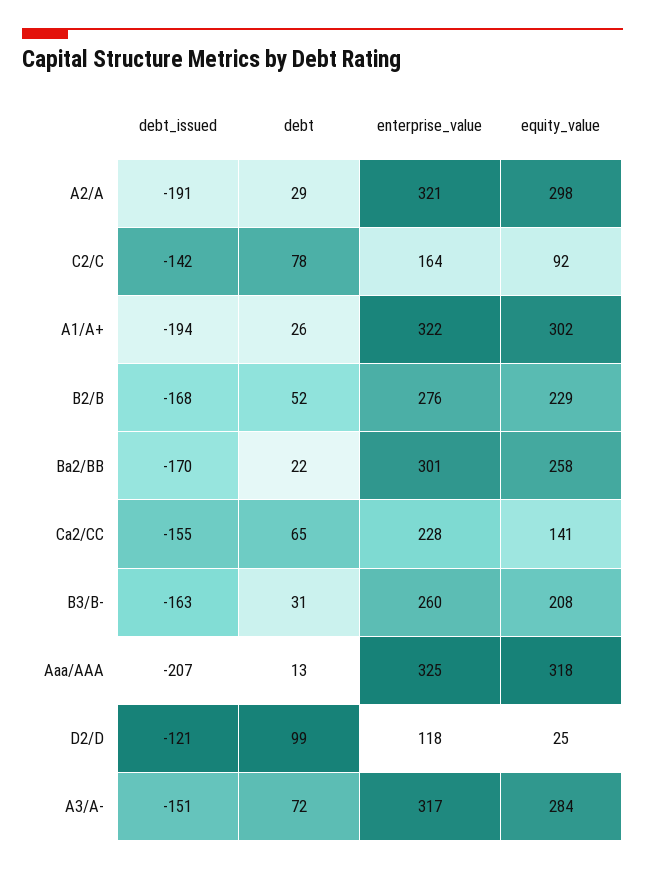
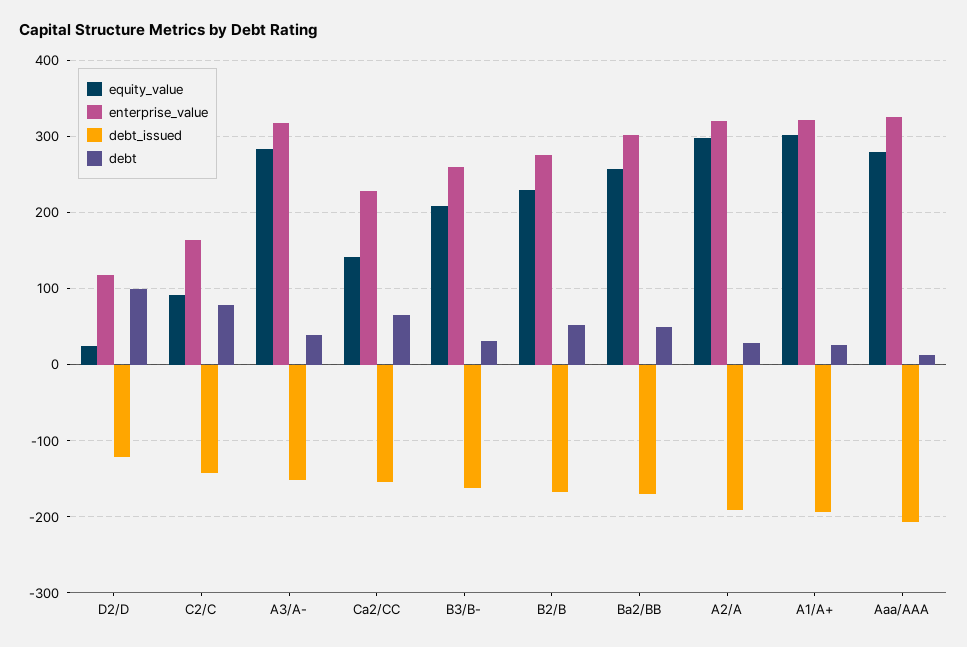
debt, Ba2/BB: 22 -> 50
equity_value, Aaa/AAA: 318 -> 280
debt, A3/A-: 72 -> 40

